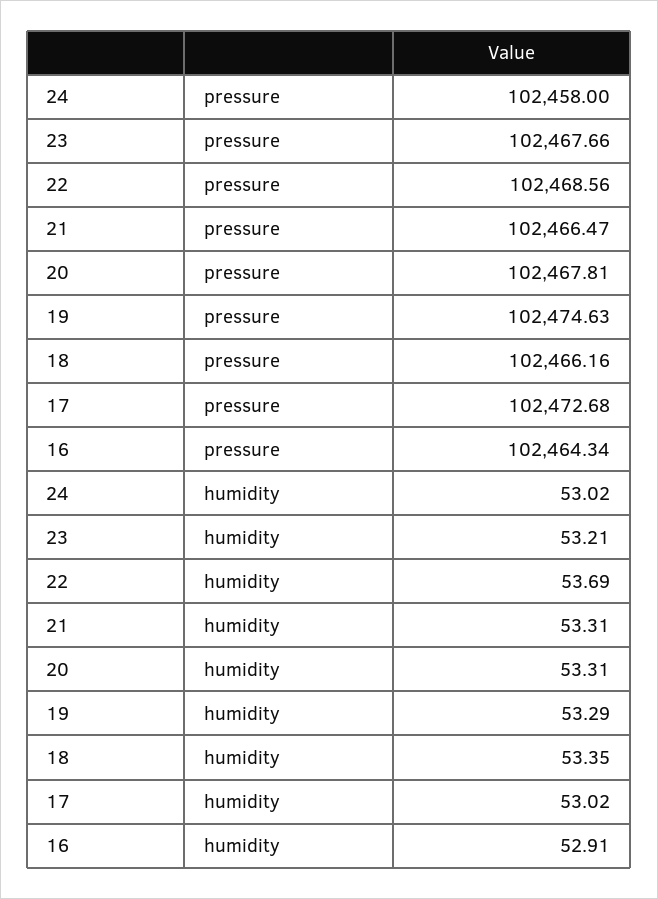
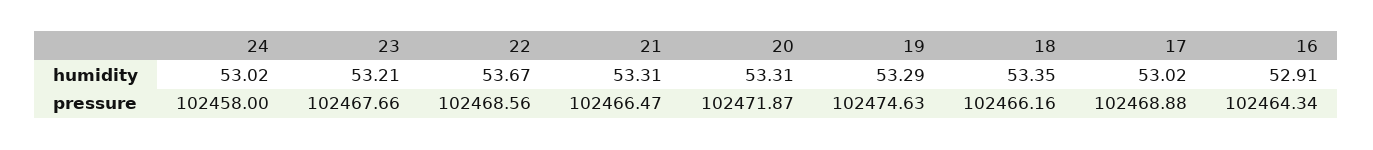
20, pressure: 102467.81 -> 102471.87
17, pressure: 102472.68 -> 102468.88
22, humidity: 53.69 -> 53.67

